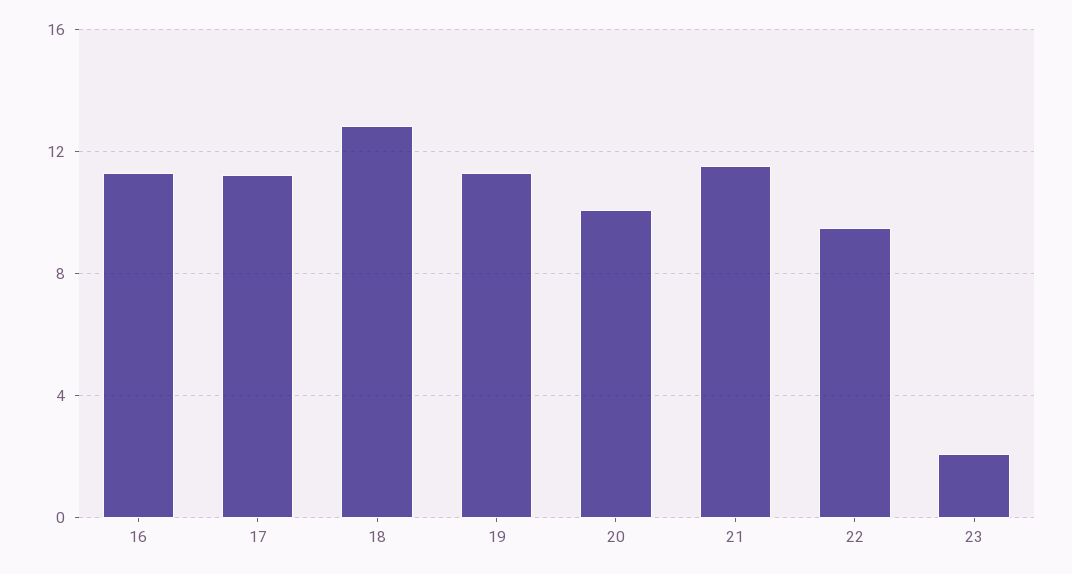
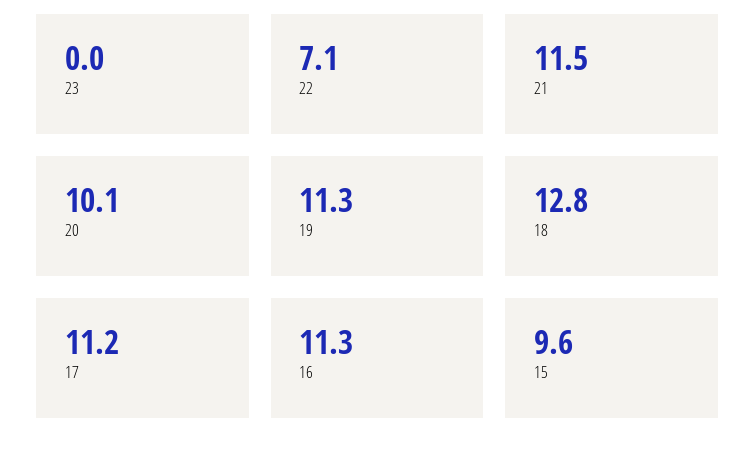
22: 9.5 -> 7.1
23: 2 -> 0
15: none -> 9.6

